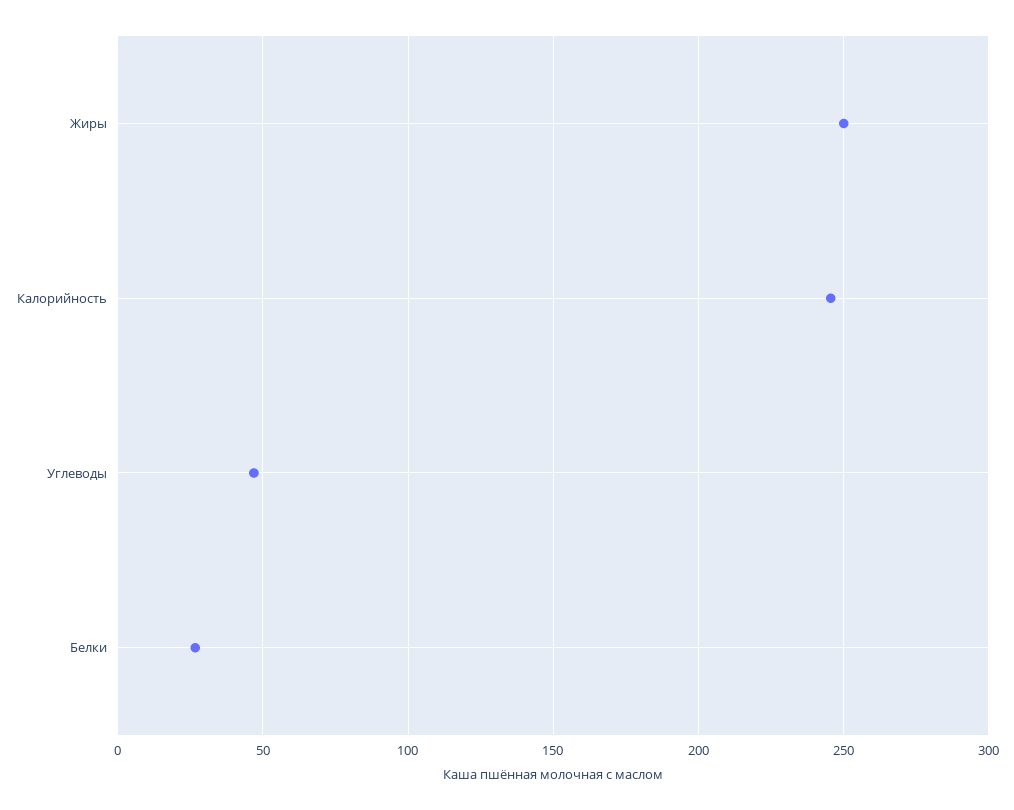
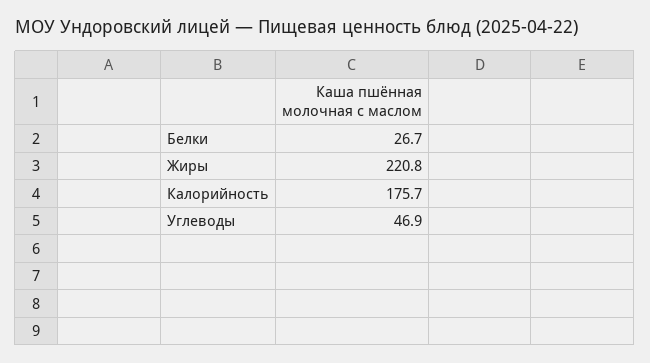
Жиры: 250 -> 220.8
Калорийность: 245 -> 175.7

